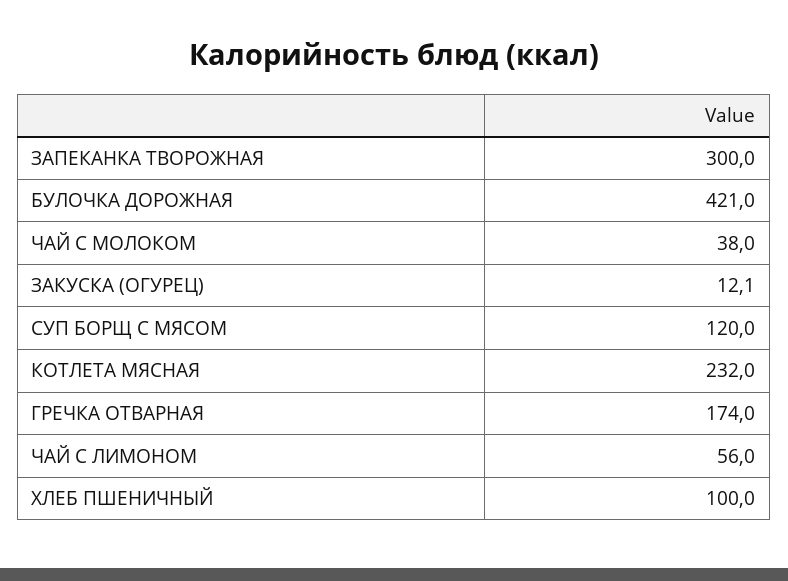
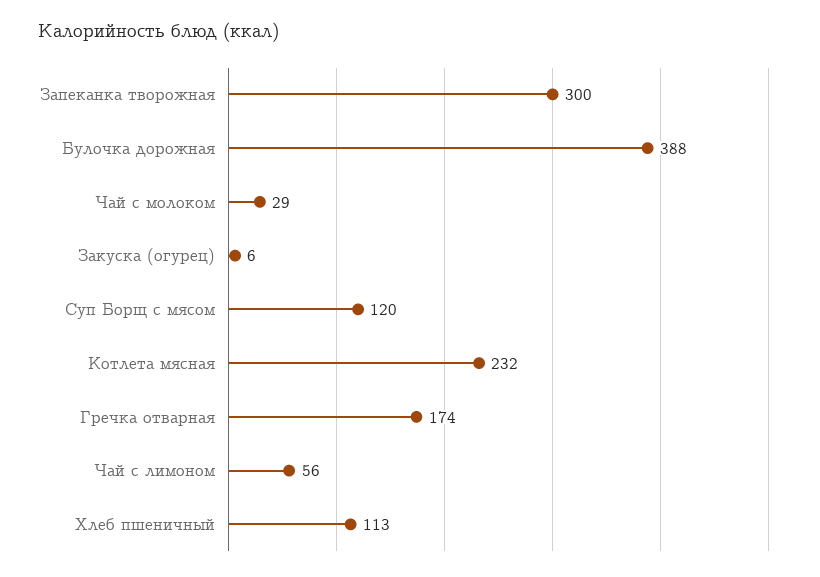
БУЛОЧКА ДОРОЖНАЯ: 421 -> 388
ЧАЙ С МОЛОКОМ: 38 -> 29
ЗАКУСКА (ОГУРЕЦ): 12.1 -> 6
ХЛЕБ ПШЕНИЧНЫЙ: 100 -> 113

